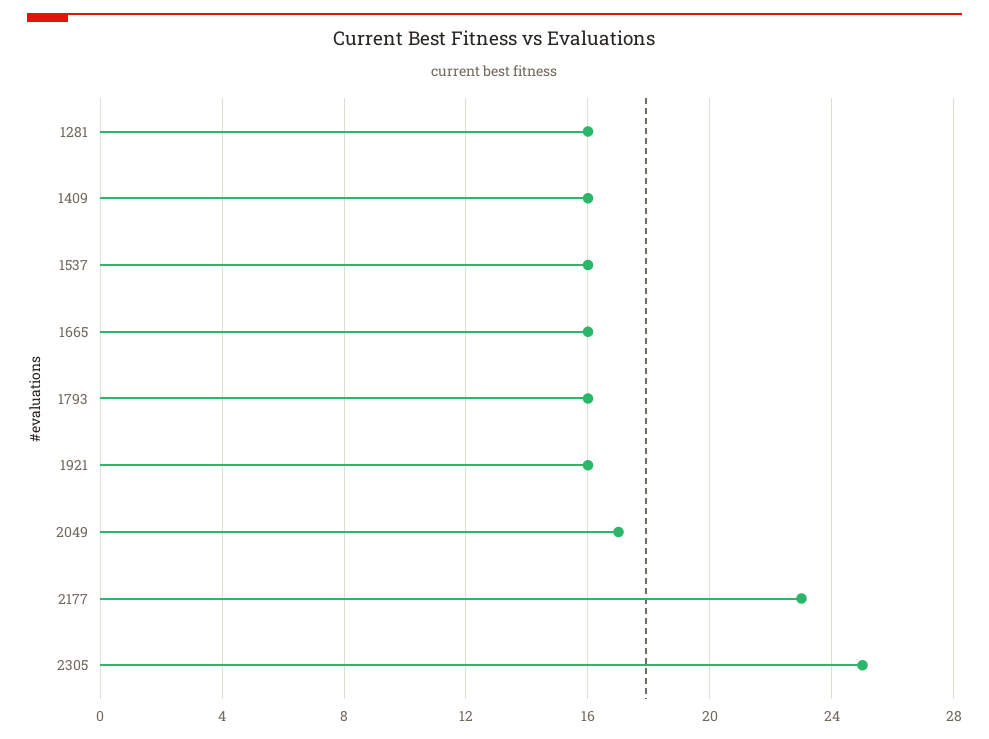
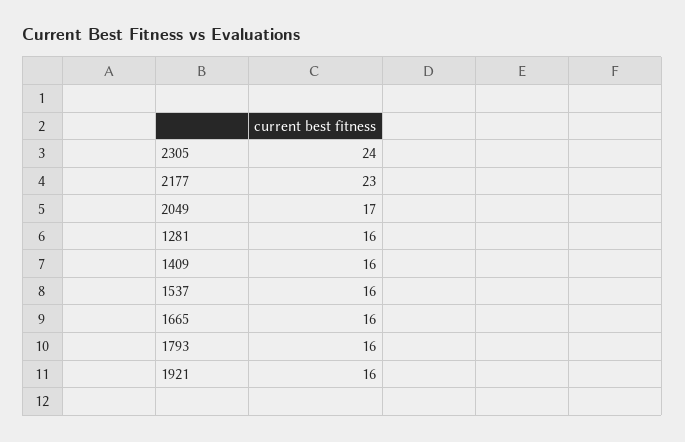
2305: 25 -> 24

